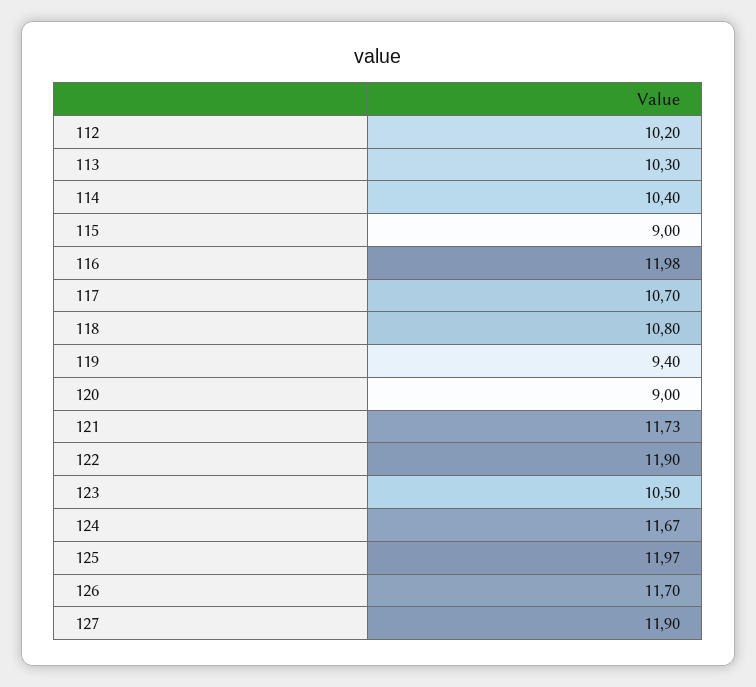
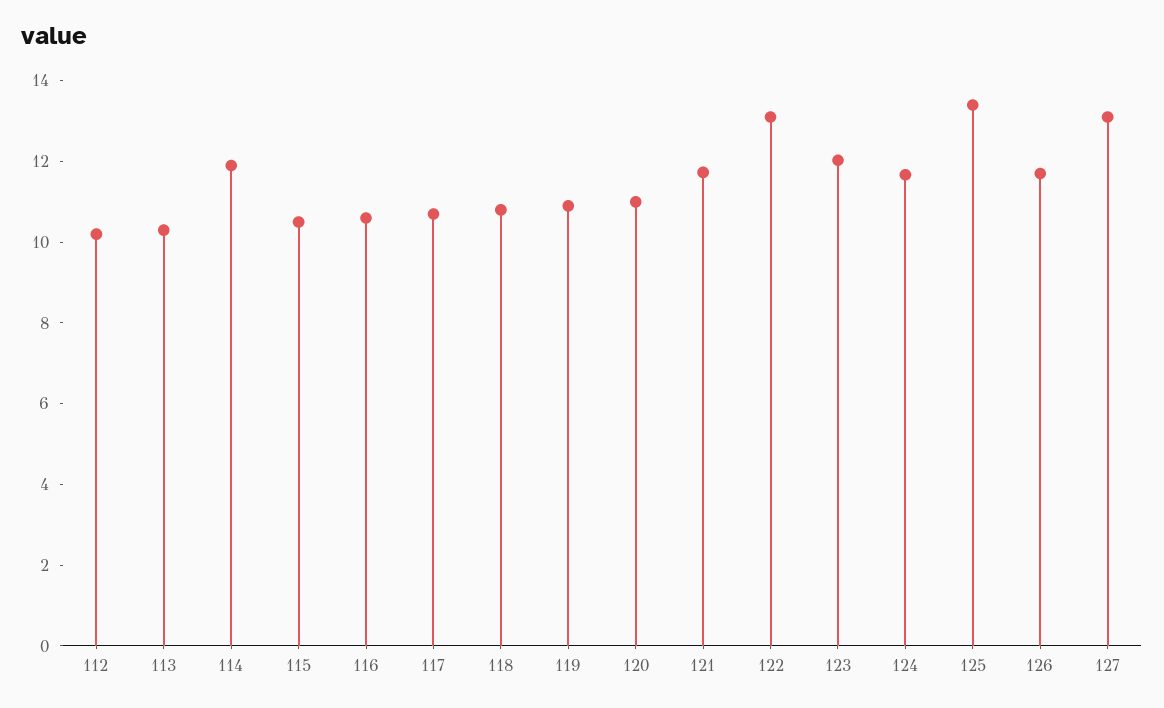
114: 10.4 -> 12
115: 9 -> 10.5
116: 11.98 -> 10.5
119: 9.4 -> 11
120: 9 -> 11
122: 11.9 -> 13
123: 10.5 -> 12
125: 11.97 -> 13.5
127: 11.9 -> 13

